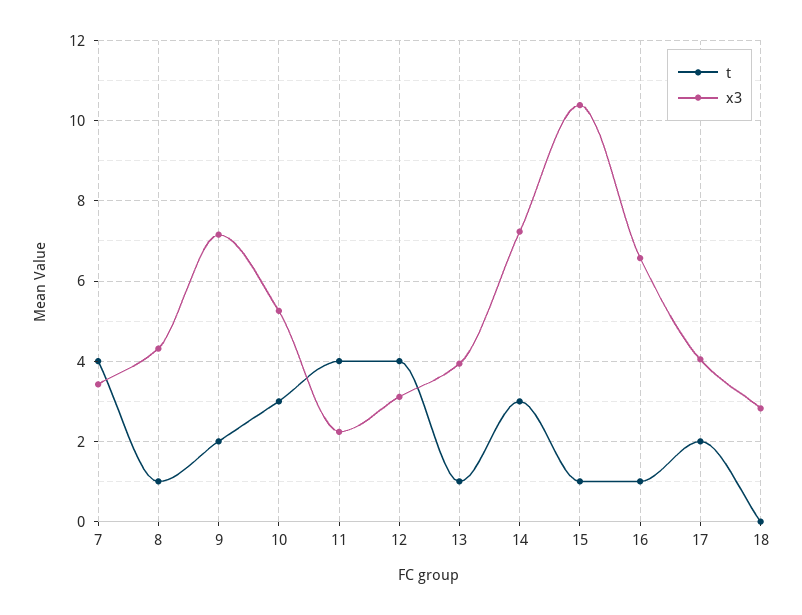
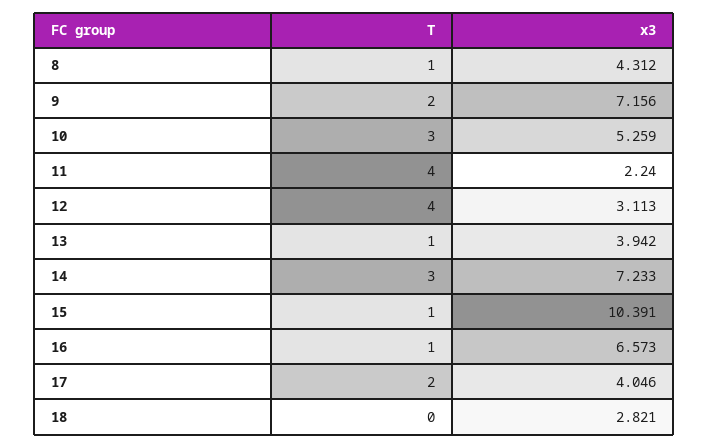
t, 7: 4 -> none
x3, 7: 3.4 -> none

